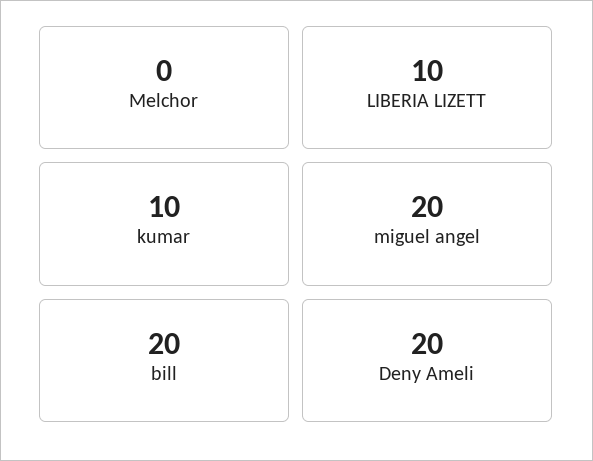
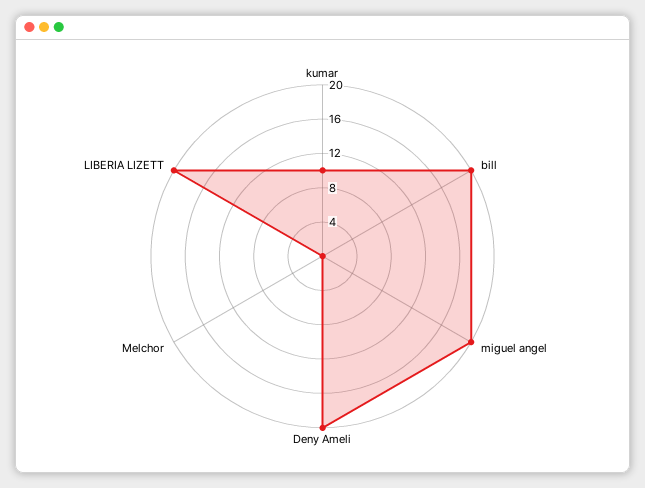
LIBERIA LIZETT: 10 -> 20

